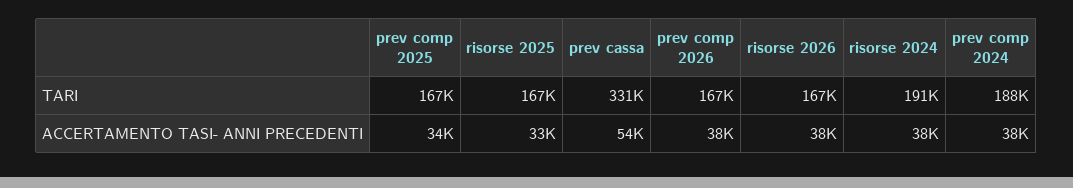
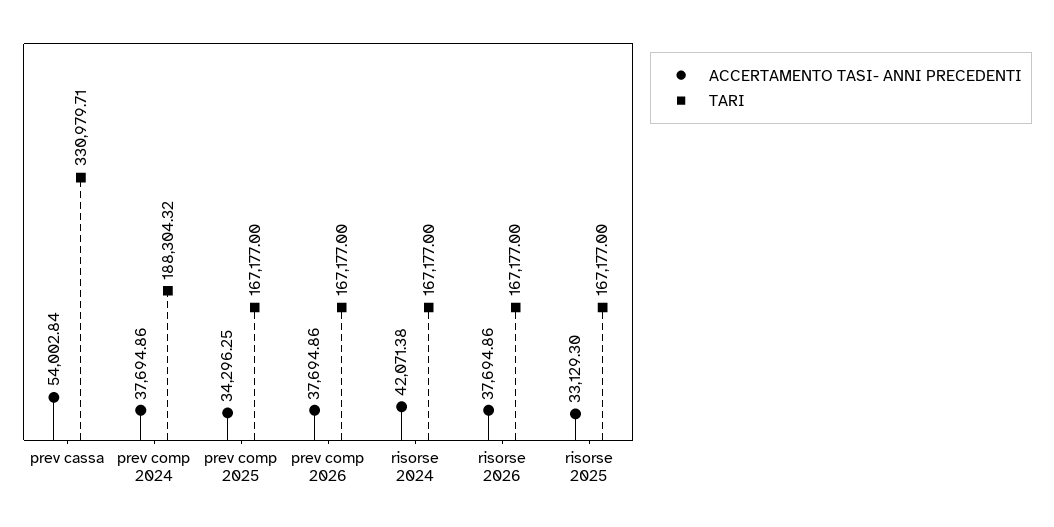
TARI, risorse 2024: 191000 -> 167177
ACCERTAMENTO TASI- ANNI PRECEDENTI, risorse 2024: 38000 -> 42071.38

